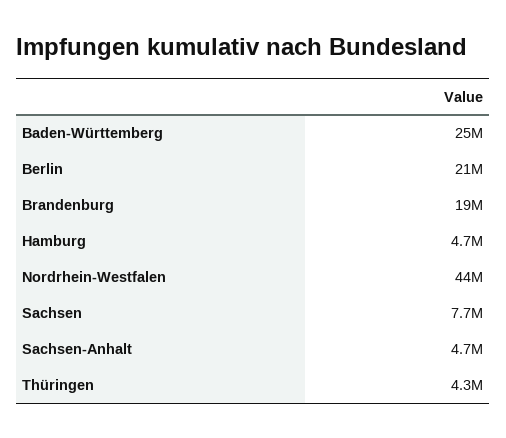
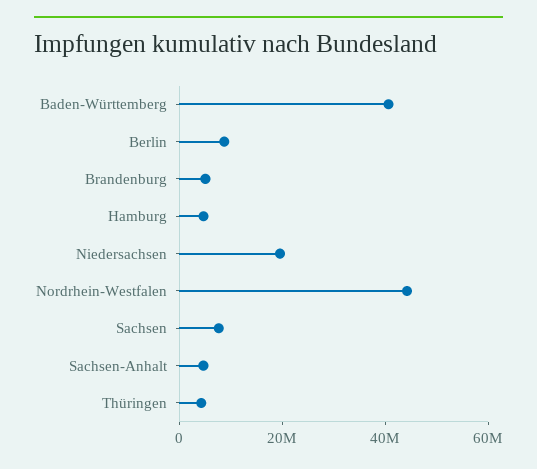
Baden-Württemberg: 25000000 -> 40000000
Berlin: 21000000 -> 10000000
Brandenburg: 19000000 -> 5000000
Niedersachsen: none -> 20000000

